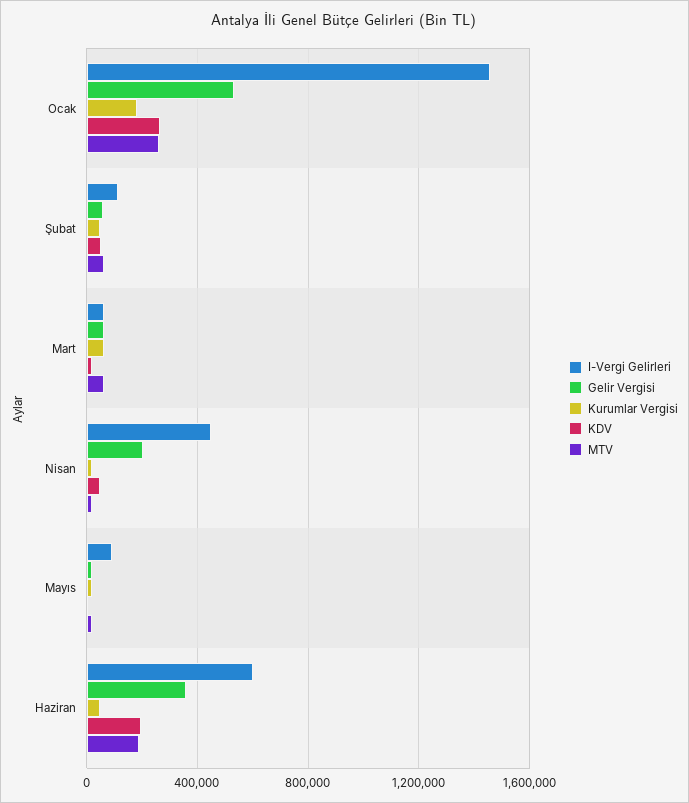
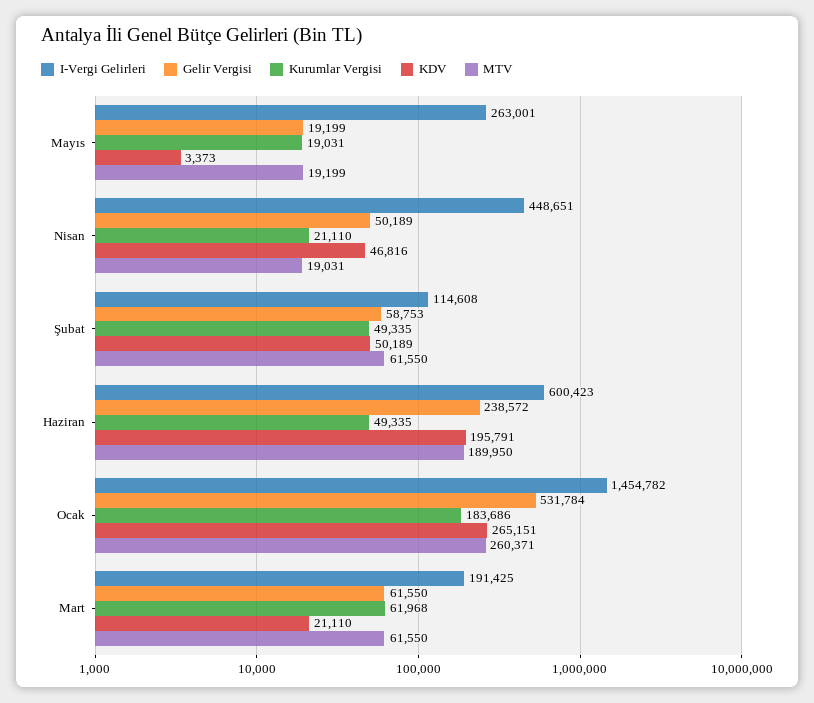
I-Vergi Gelirleri, Mart: 50000 -> 191425
Gelir Vergisi, Nisan: 200000 -> 50189
I-Vergi Gelirleri, Mayıs: 100000 -> 263001
Gelir Vergisi, Haziran: 350000 -> 238572

